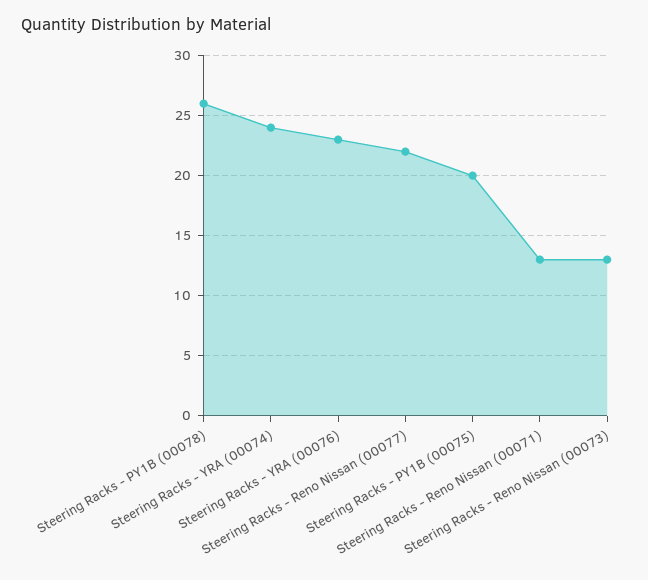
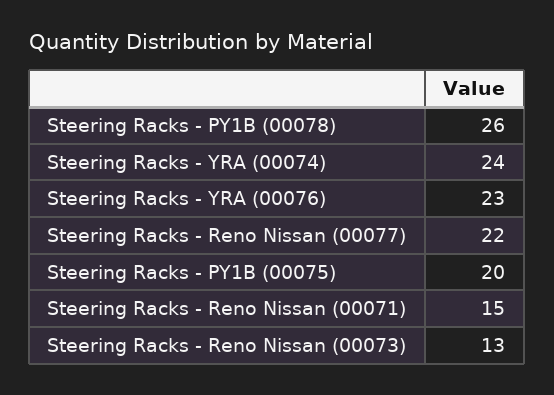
Steering Racks - Reno Nissan (00071): 13 -> 15

